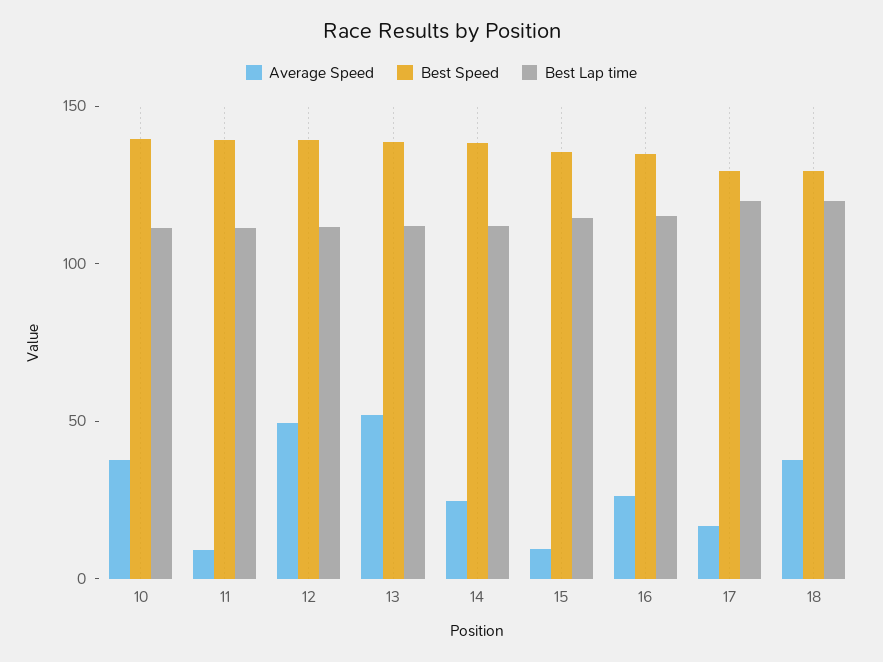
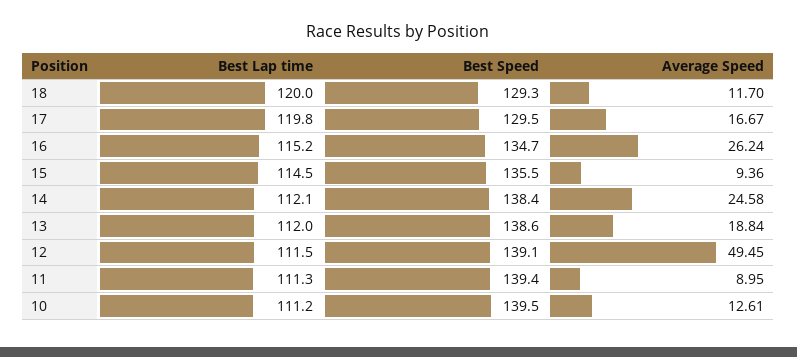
Average Speed, 10: 40 -> 12.61
Average Speed, 13: 50 -> 18.84
Average Speed, 18: 40 -> 11.7

